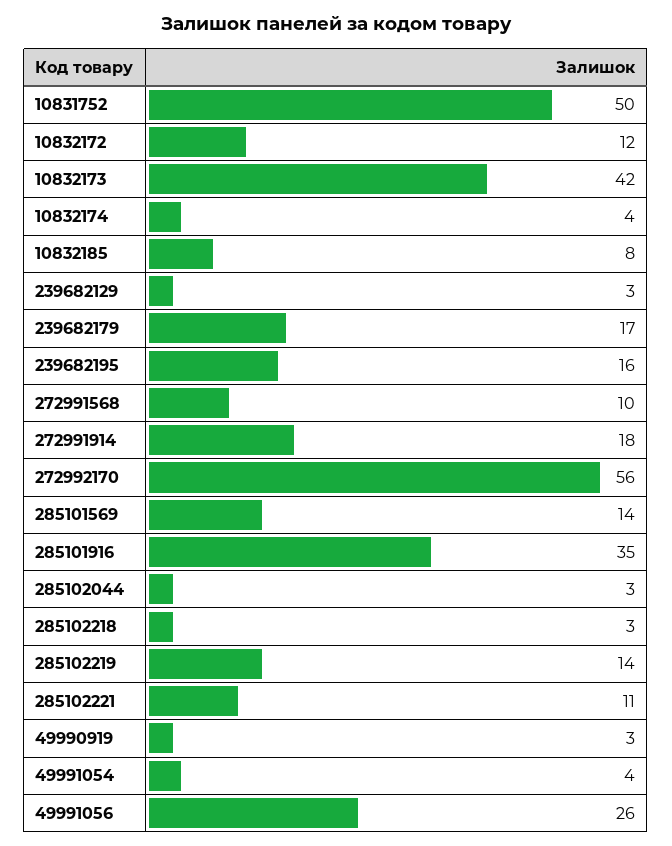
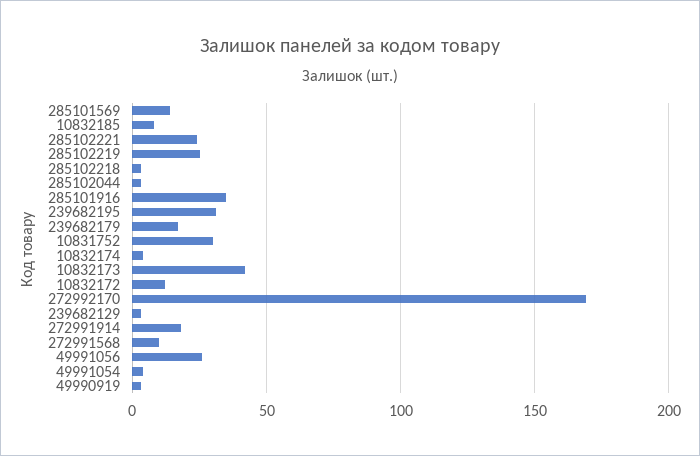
10831752: 50 -> 30
239682195: 16 -> 30
272992170: 56 -> 170
285102219: 14 -> 25
285102221: 11 -> 25

